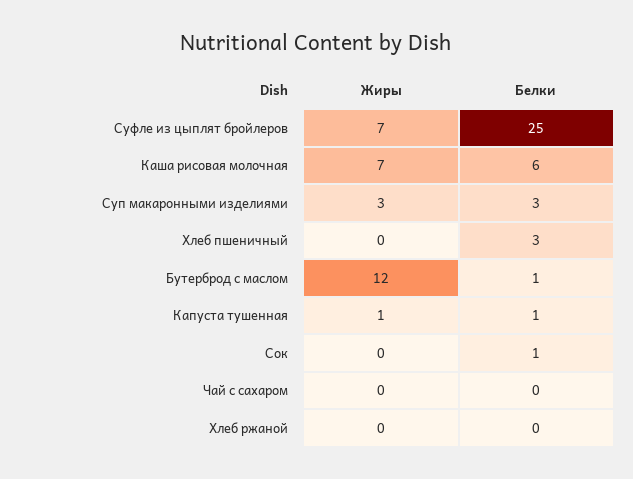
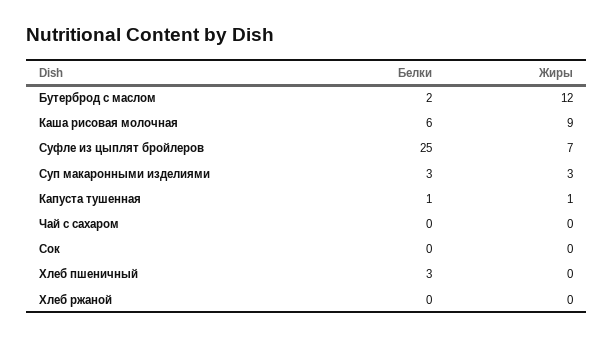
Жиры, Каша рисовая молочная: 7 -> 9
Белки, Бутерброд с маслом: 1 -> 2
Белки, Сок: 1 -> 0

